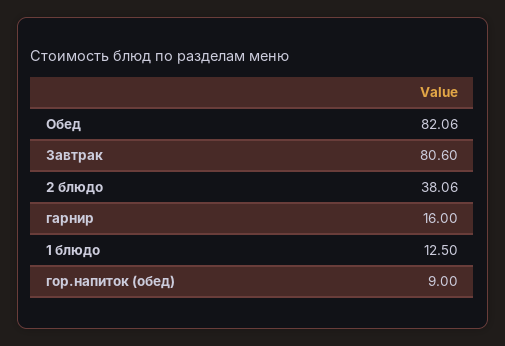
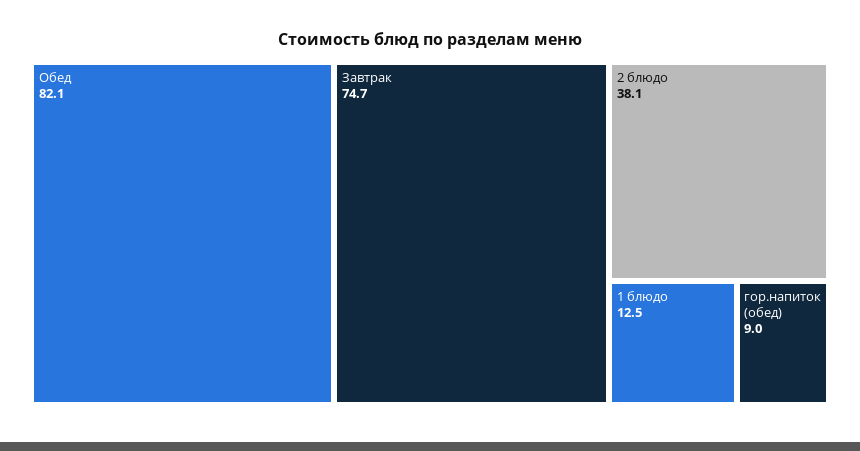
Завтрак: 80.6 -> 74.7
гарнир: 16 -> none

